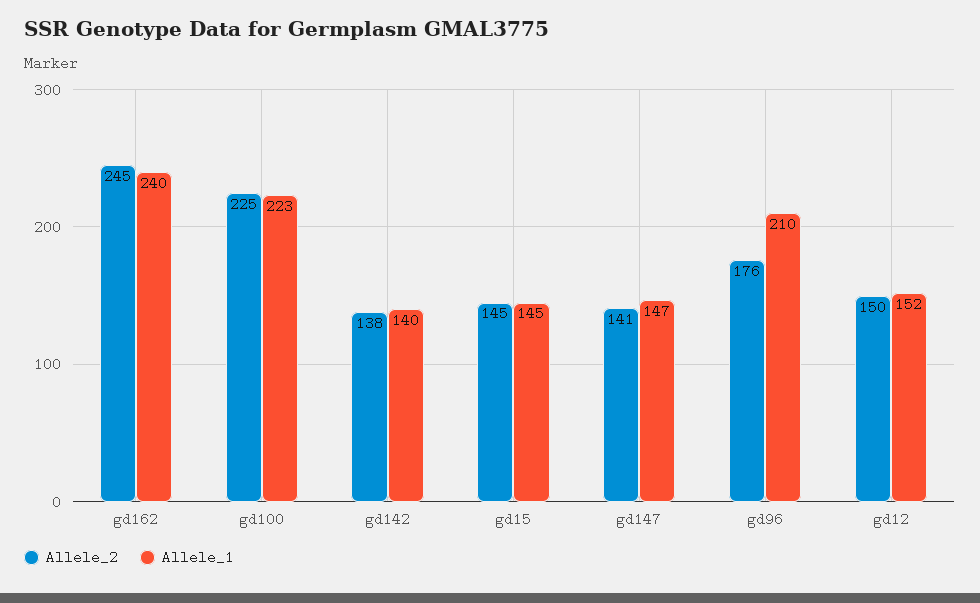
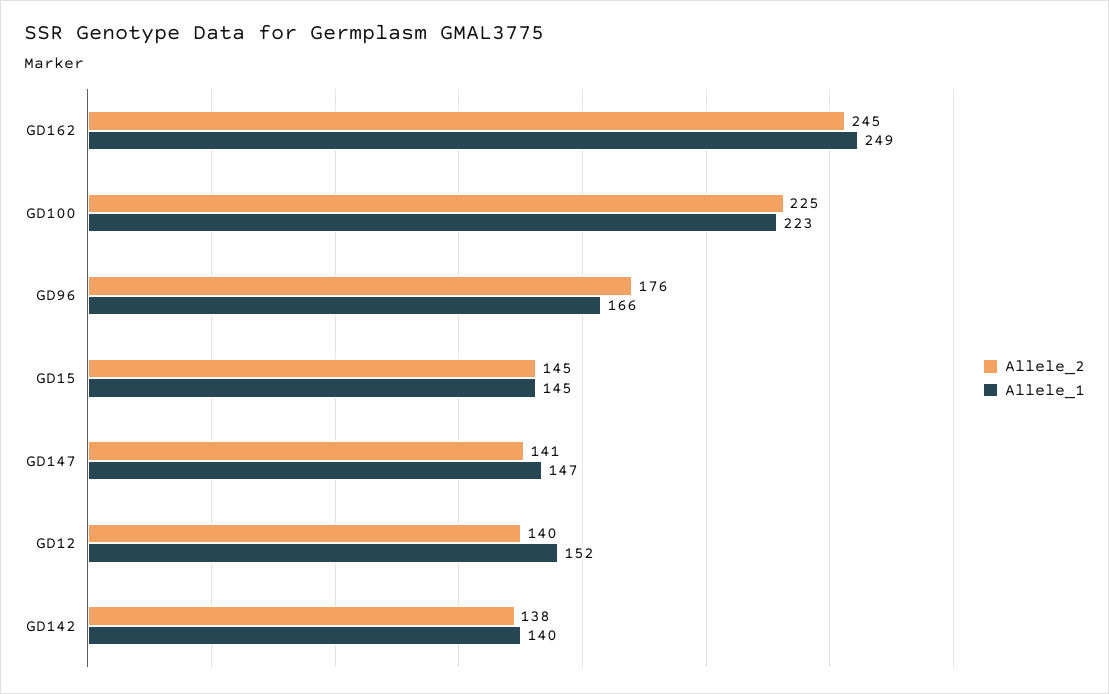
Allele_1, gd162: 240 -> 249
Allele_1, gd96: 210 -> 166
Allele_2, gd12: 150 -> 140

